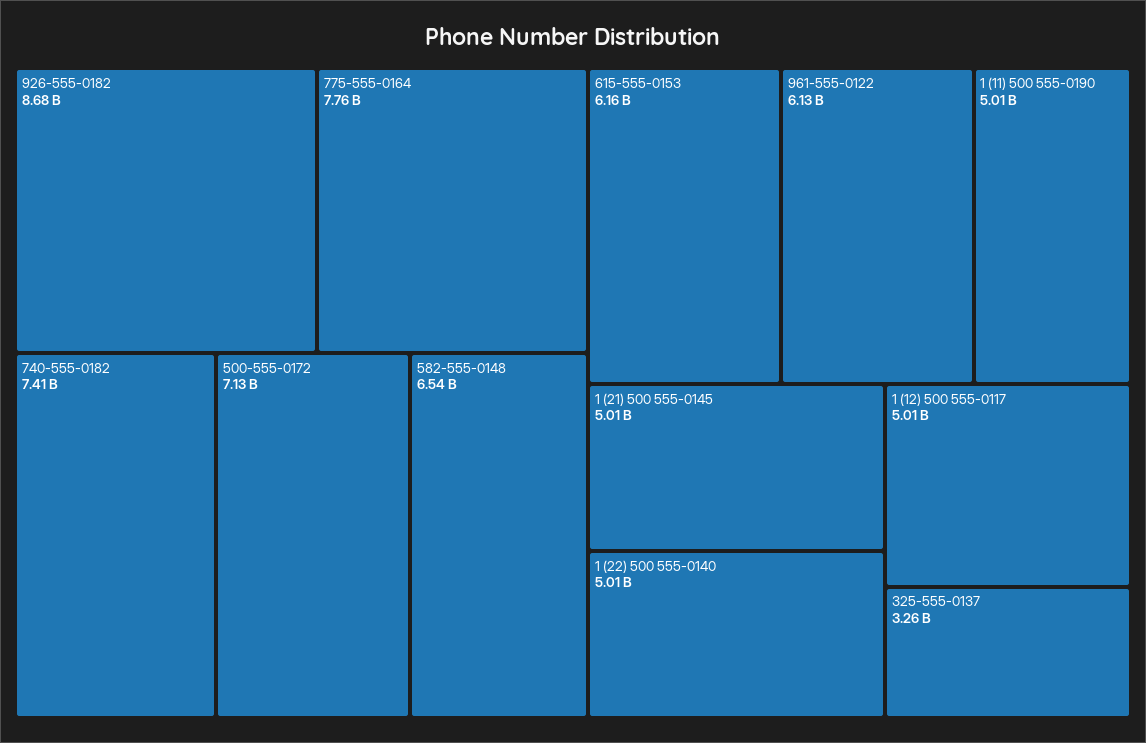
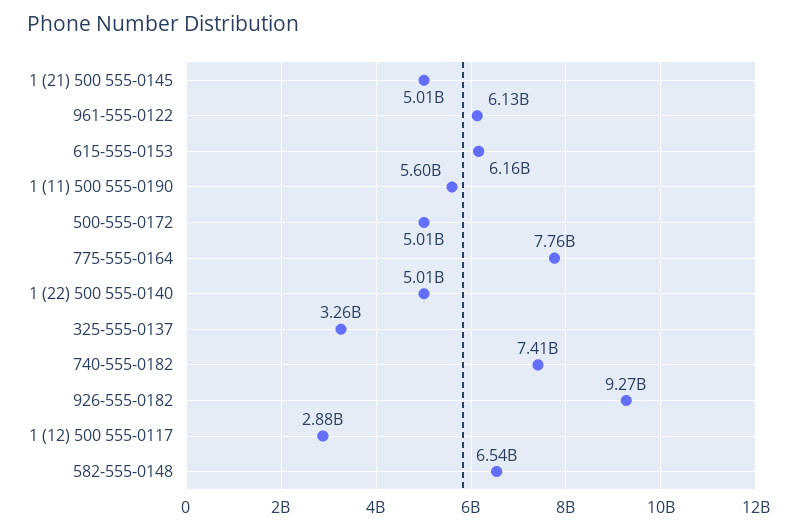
926-555-0182: 8680000000 -> 9270000000
500-555-0172: 7130000000 -> 5010000000
1 (11) 500 555-0190: 5010000000 -> 5600000000
1 (12) 500 555-0117: 5010000000 -> 2880000000

